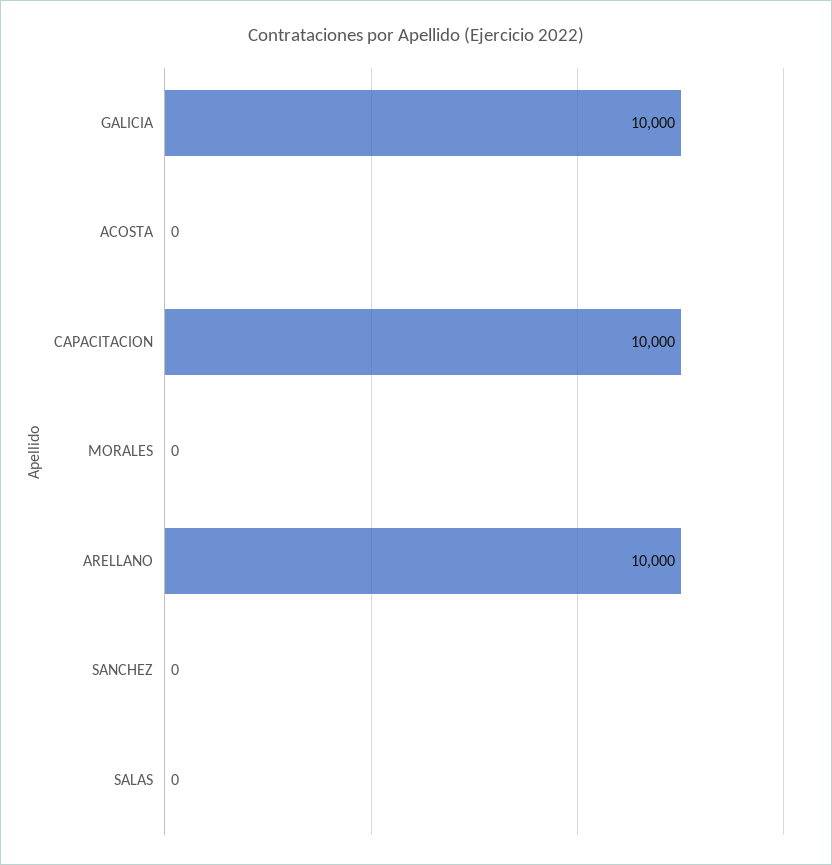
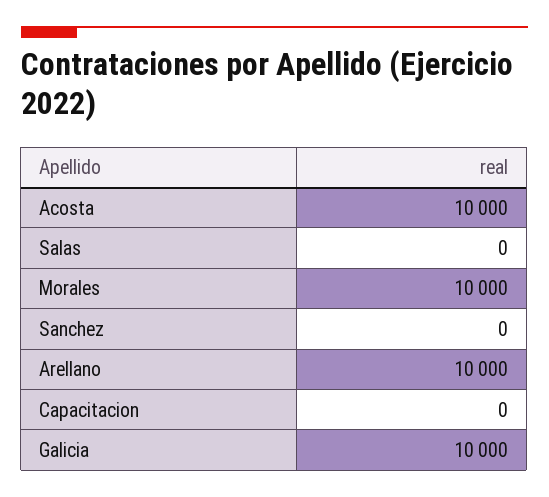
ACOSTA: 0 -> 10000
CAPACITACION: 10000 -> 0
MORALES: 0 -> 10000

